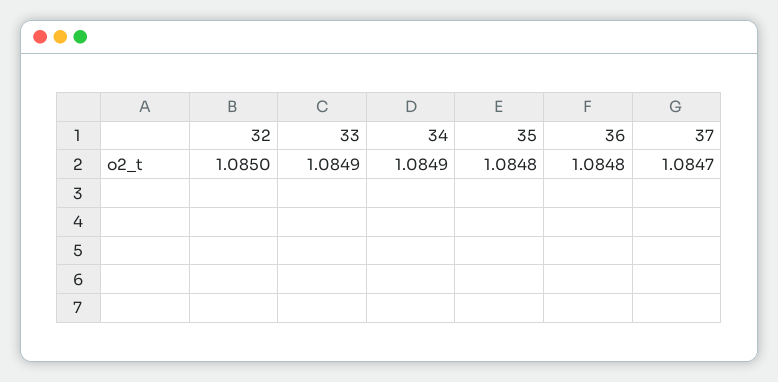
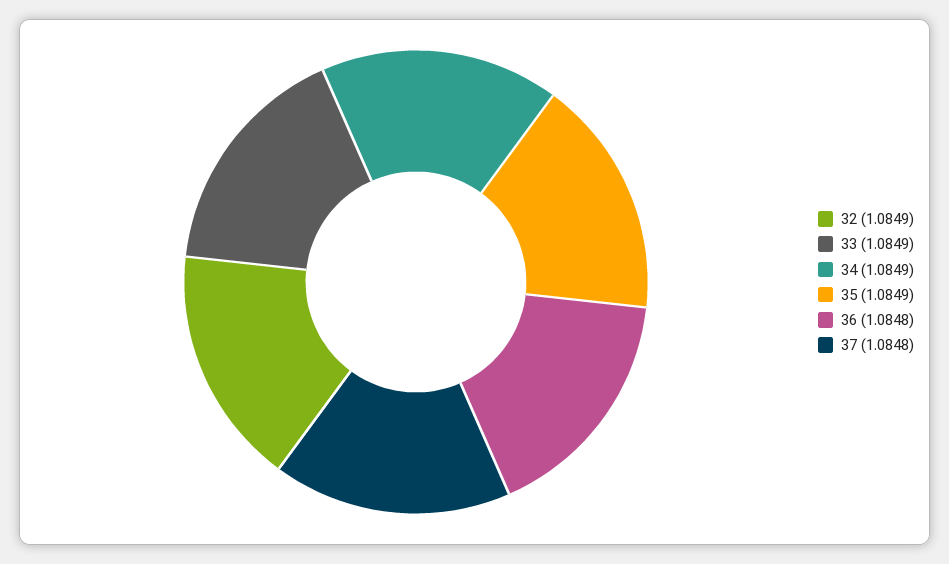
32: 1.085 -> 1.0849
35: 1.0848 -> 1.0849
37: 1.0847 -> 1.0848

